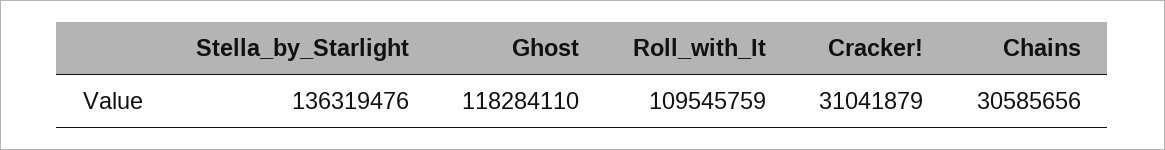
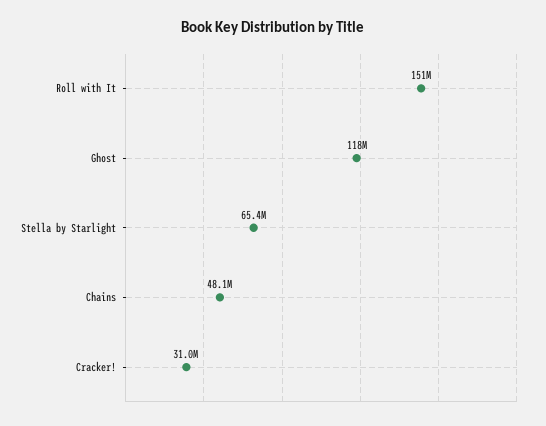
Stella_by_Starlight: 136319476 -> 65400000
Roll_with_It: 109545759 -> 151000000
Chains: 30585656 -> 48100000

